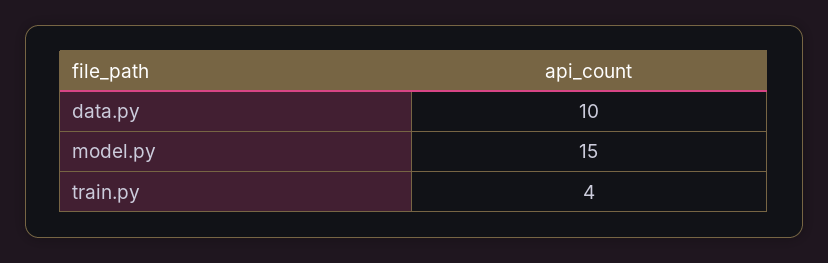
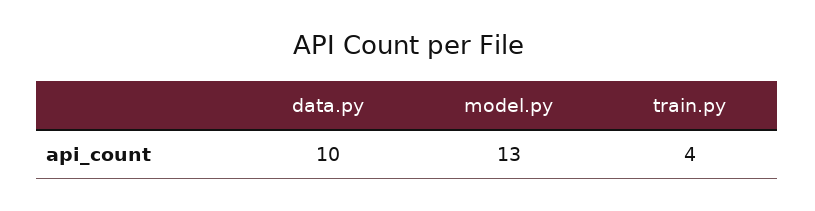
model.py: 15 -> 13

